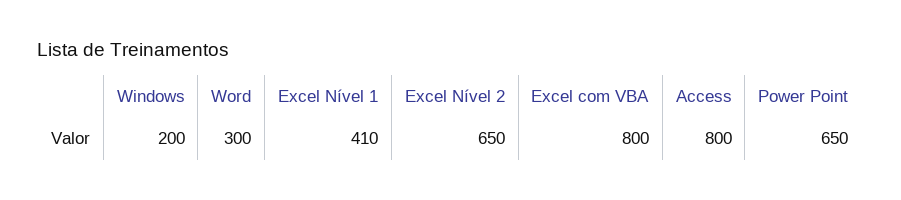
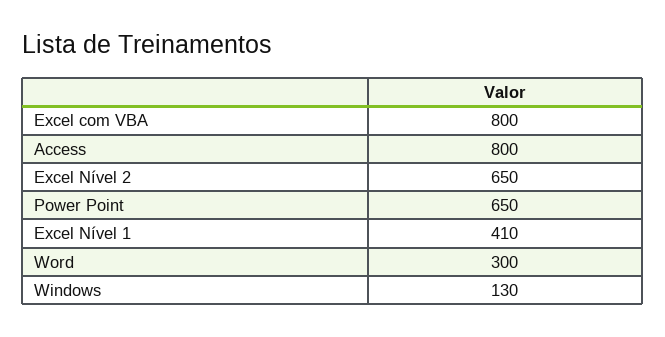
Windows: 200 -> 130

